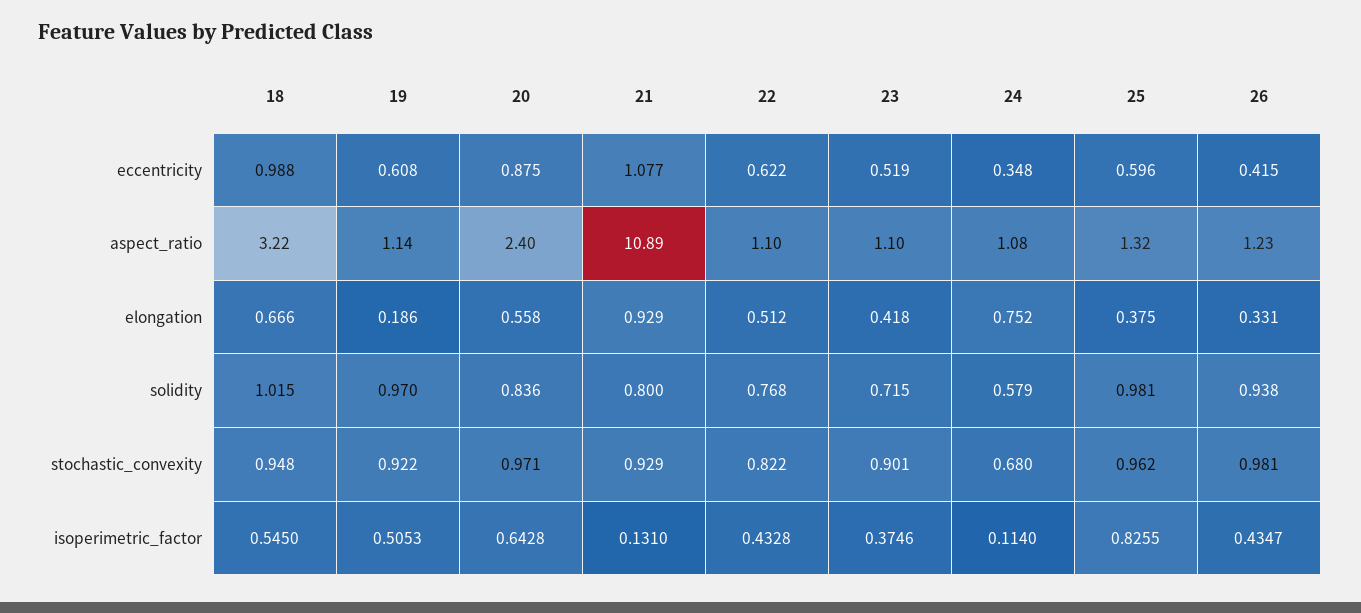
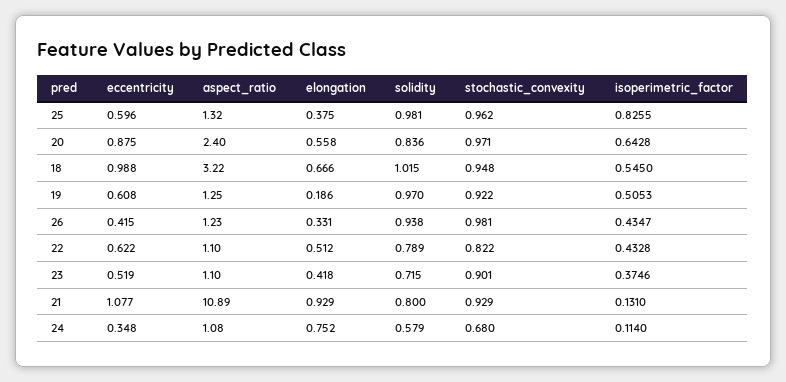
19, aspect_ratio: 1.14 -> 1.25
22, solidity: 0.768 -> 0.789

